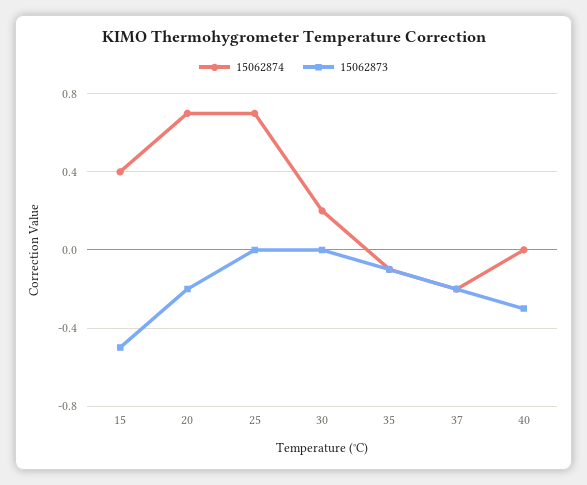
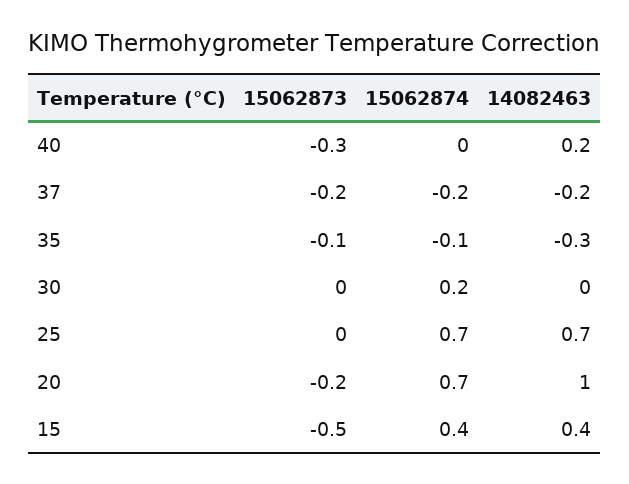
14082463, 40: none -> 0.2
14082463, 37: none -> -0.2
14082463, 35: none -> -0.3
14082463, 30: none -> 0
14082463, 25: none -> 0.7
14082463, 20: none -> 1
14082463, 15: none -> 0.4

